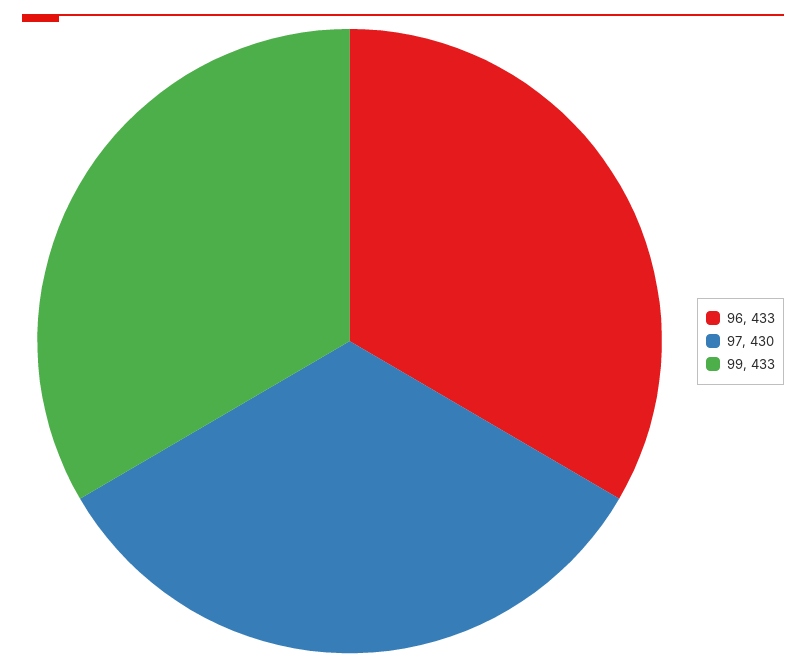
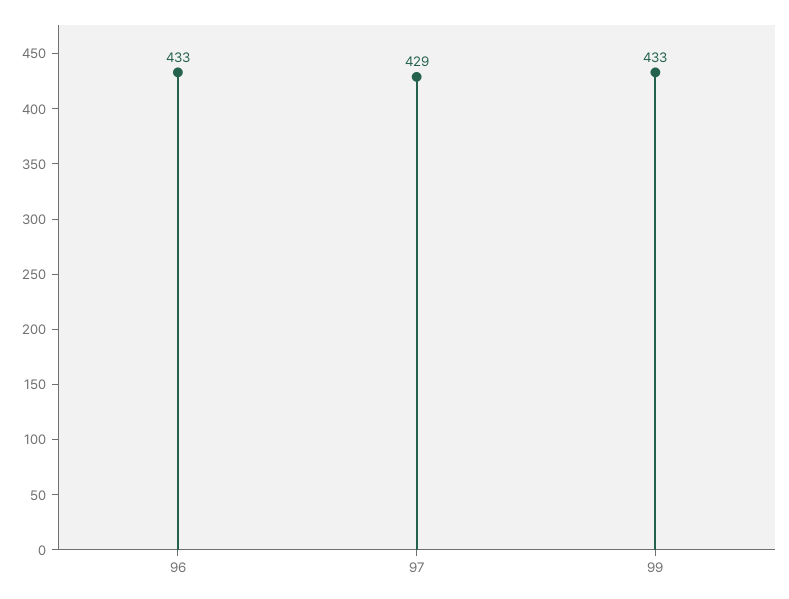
97: 430 -> 429

